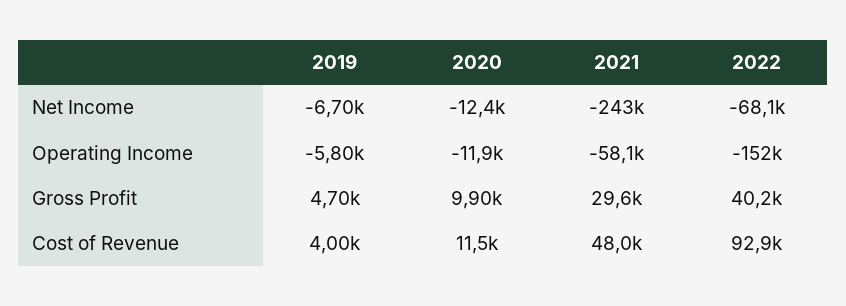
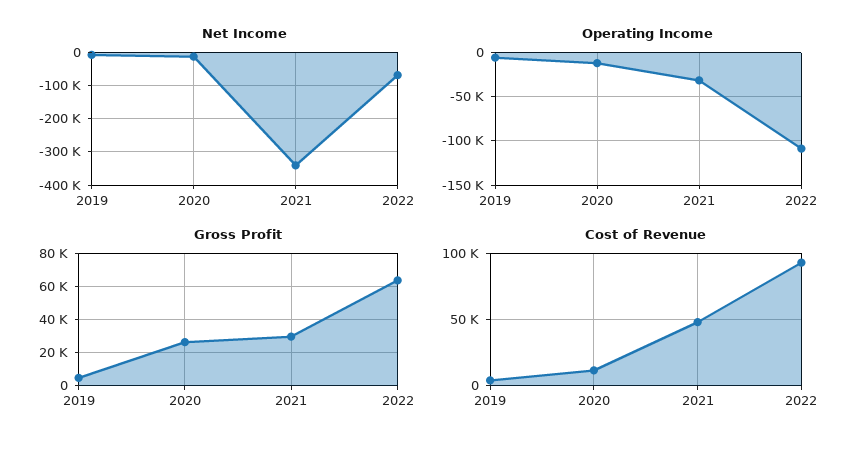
Net Income, 2021: -243000 -> -340000
Operating Income, 2021: -58100 -> -30000
Operating Income, 2022: -152000 -> -110000
Gross Profit, 2020: 9900 -> 25000
Gross Profit, 2022: 40200 -> 65000

